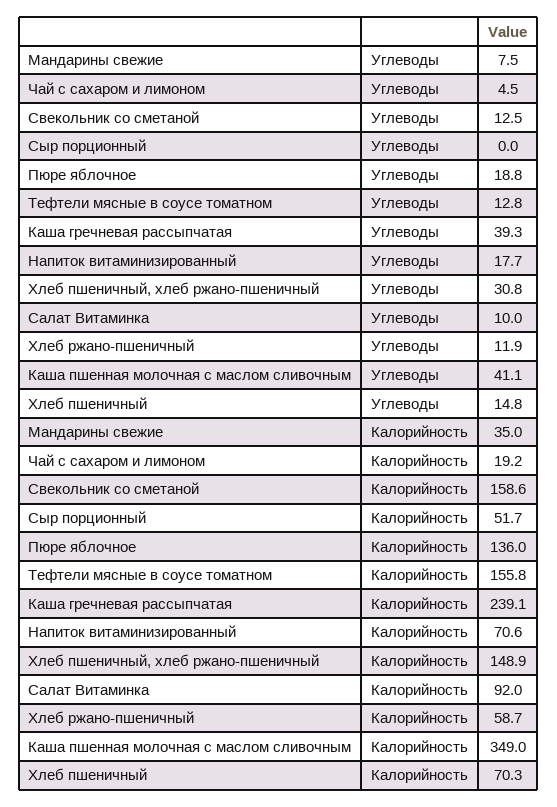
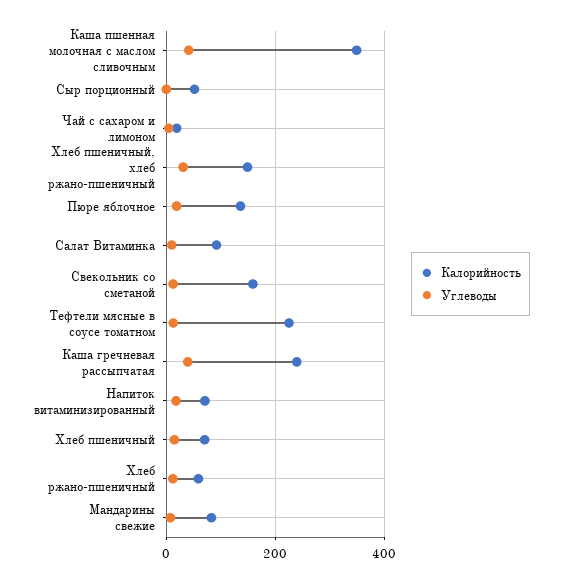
Калорийность, Мандарины свежие: 35 -> 80
Калорийность, Тефтели мясные в соусе томатном: 155.8 -> 220

